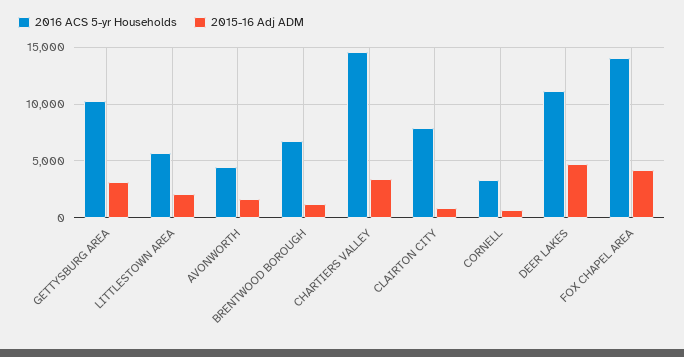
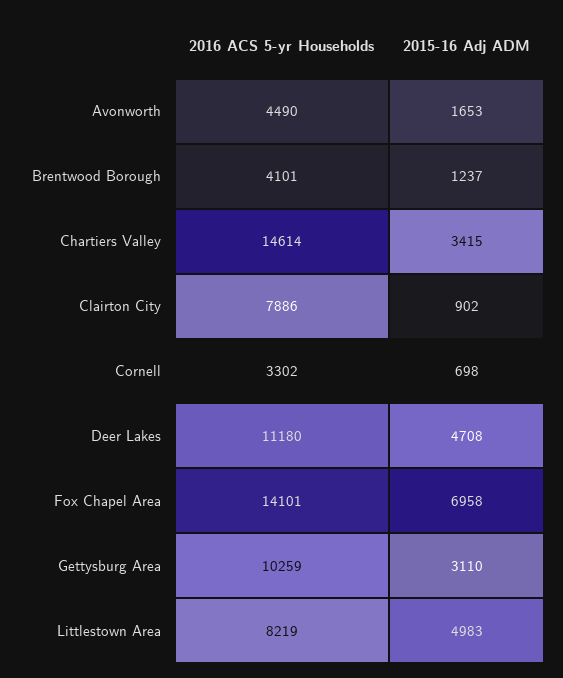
2016 ACS 5-yr Households, LITTLESTOWN AREA: 6000 -> 8219
2015-16 Adj ADM, LITTLESTOWN AREA: 2000 -> 4983
2016 ACS 5-yr Households, BRENTWOOD BOROUGH: 7000 -> 4101
2015-16 Adj ADM, FOX CHAPEL AREA: 4000 -> 6958

